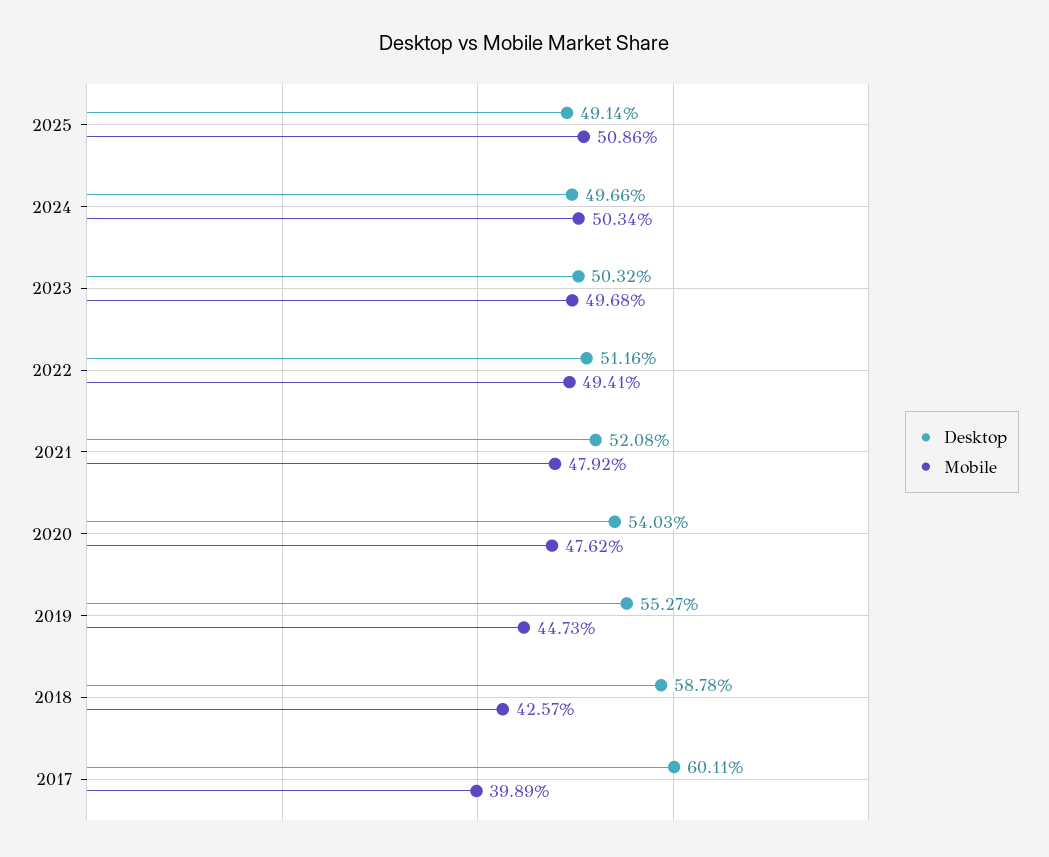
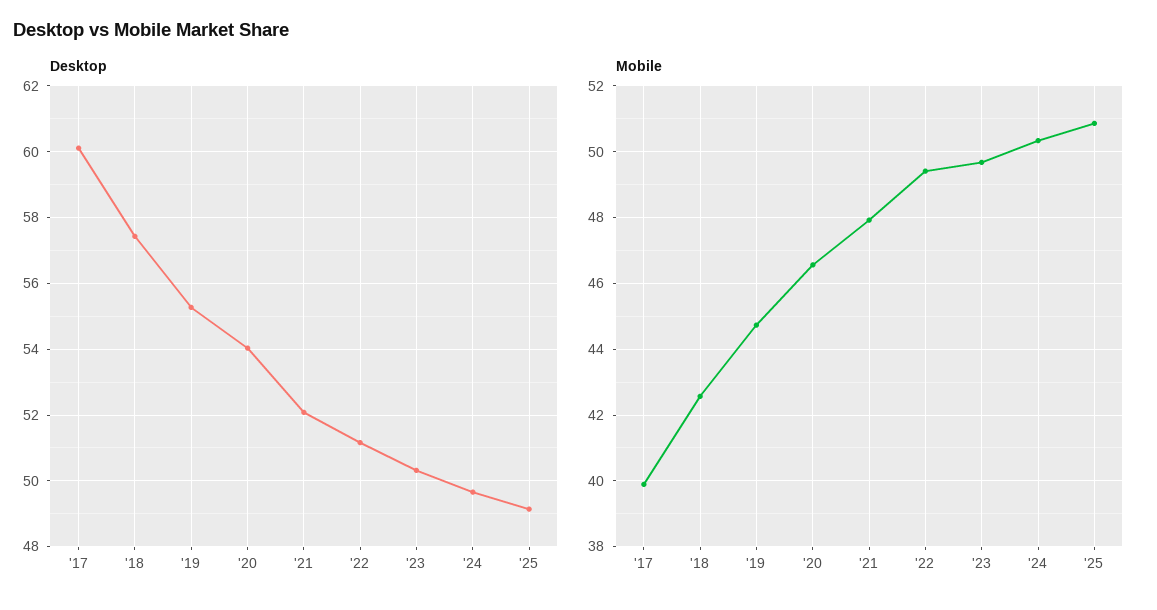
Mobile, 2020: 47.62 -> 46.6
Desktop, 2018: 58.78 -> 57.4

